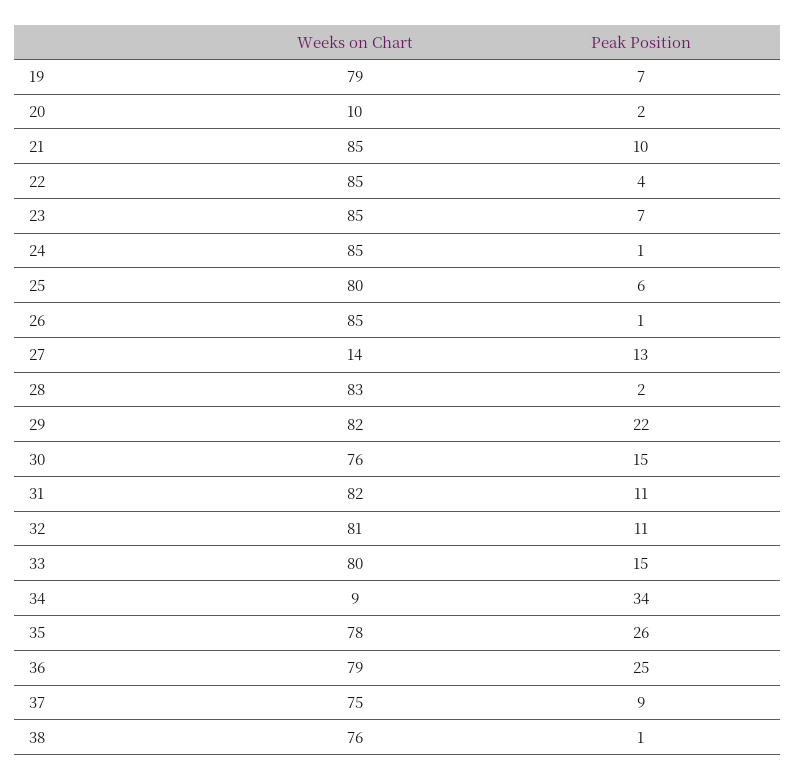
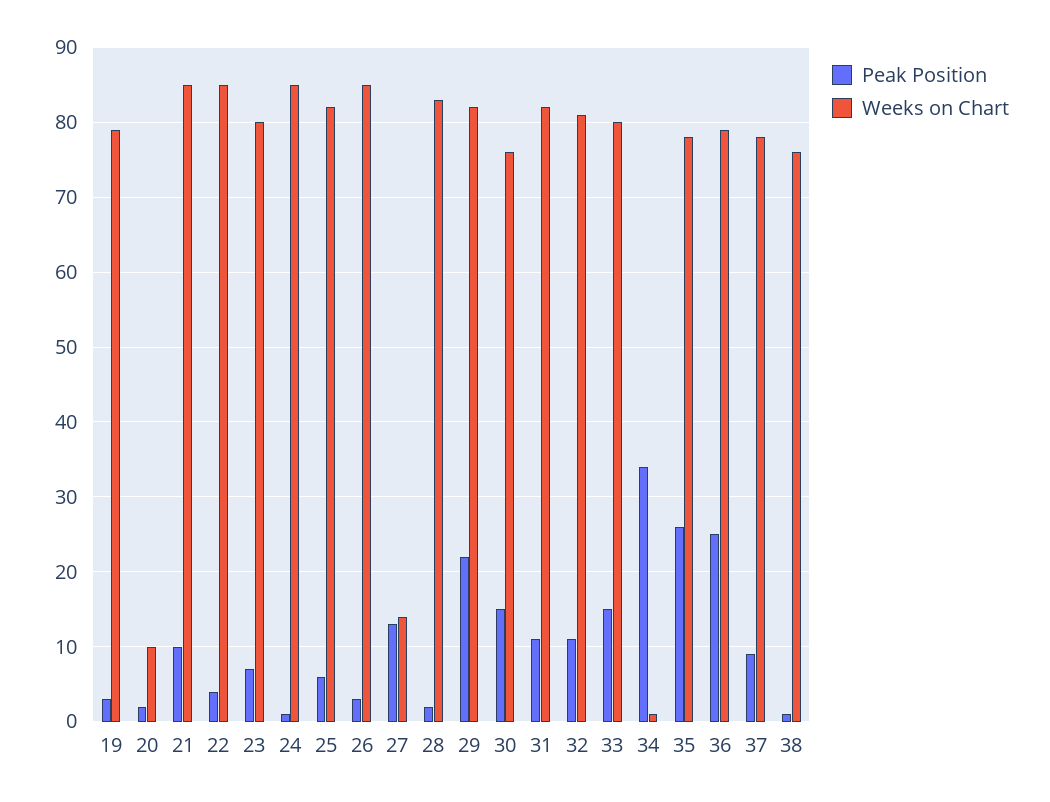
Peak Position, 19: 7 -> 3
Weeks on Chart, 23: 85 -> 80
Weeks on Chart, 25: 80 -> 82
Peak Position, 26: 1 -> 3
Weeks on Chart, 34: 9 -> 1
Weeks on Chart, 37: 75 -> 78

